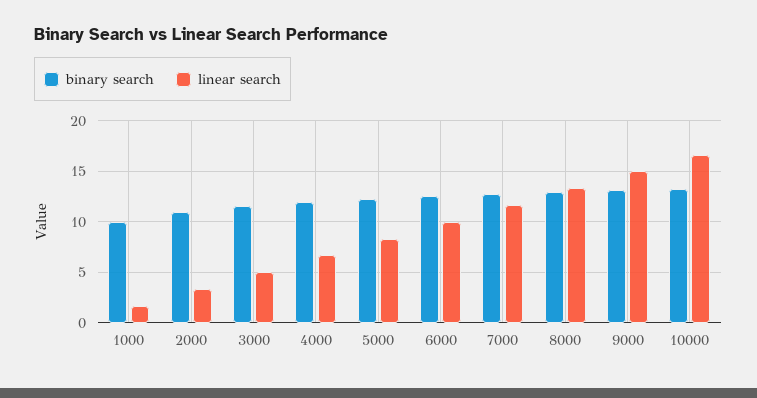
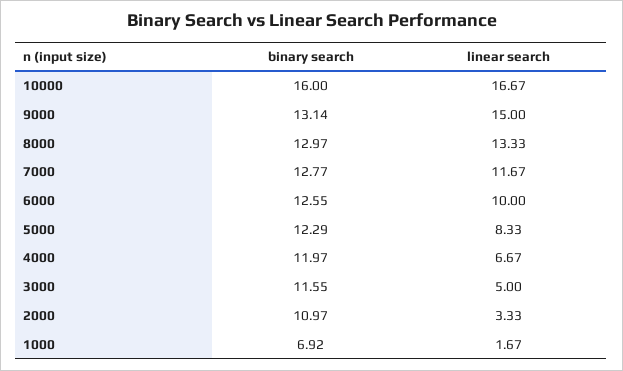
binary search, 1000: 10 -> 6.92
binary search, 10000: 13 -> 16

